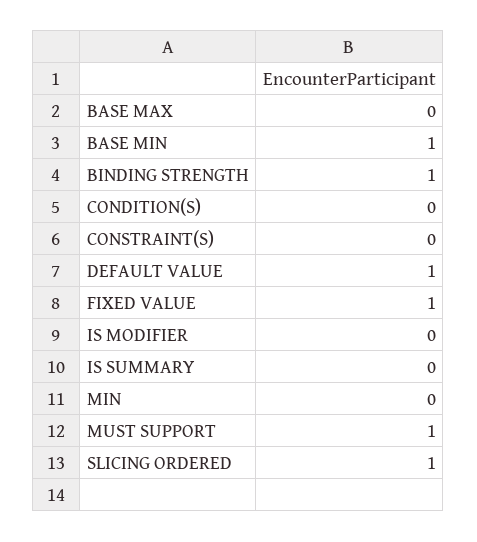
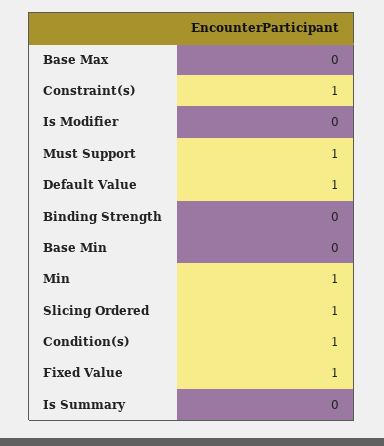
BASE MIN: 1 -> 0
BINDING STRENGTH: 1 -> 0
CONDITION(S): 0 -> 1
CONSTRAINT(S): 0 -> 1
MIN: 0 -> 1

